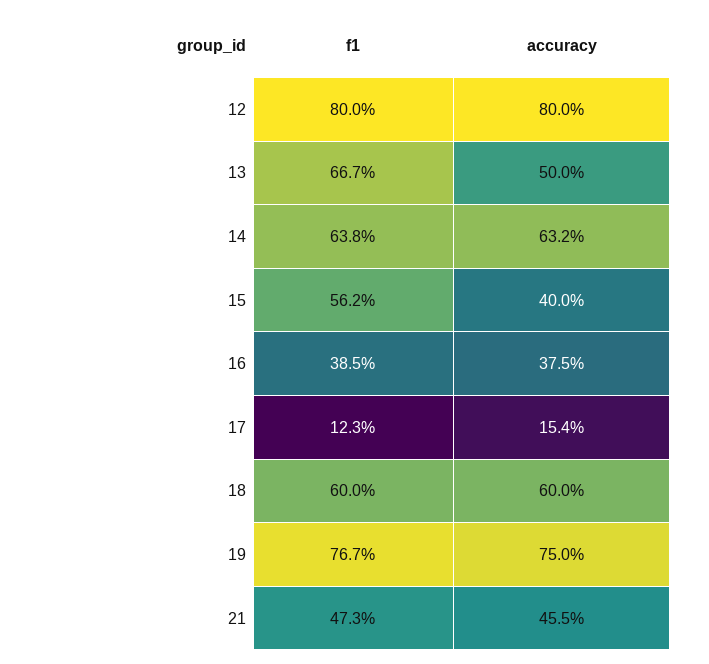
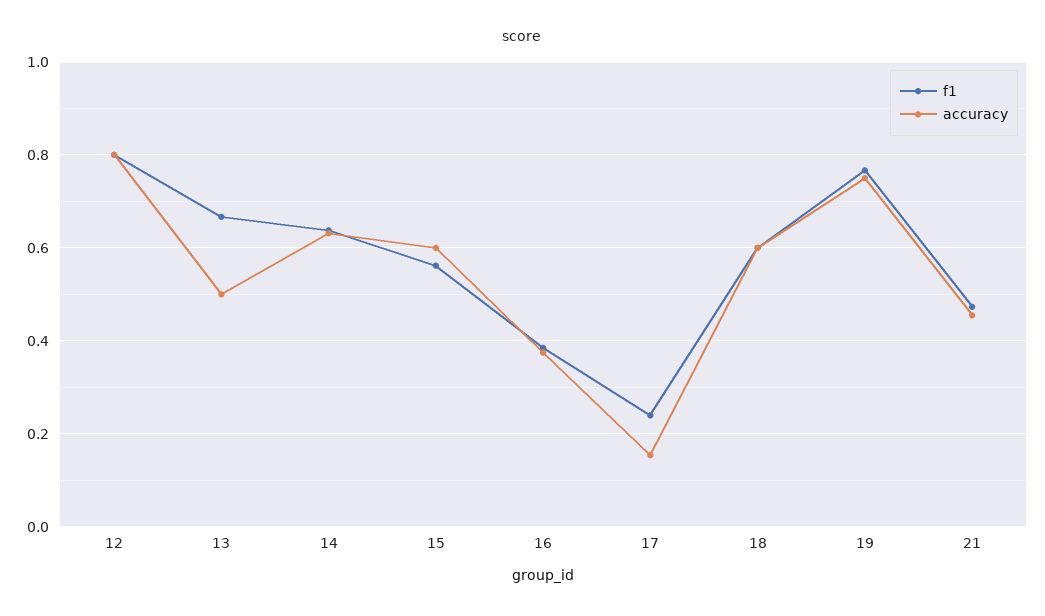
accuracy, 15: 0.4 -> 0.6
f1, 17: 0.123 -> 0.24

